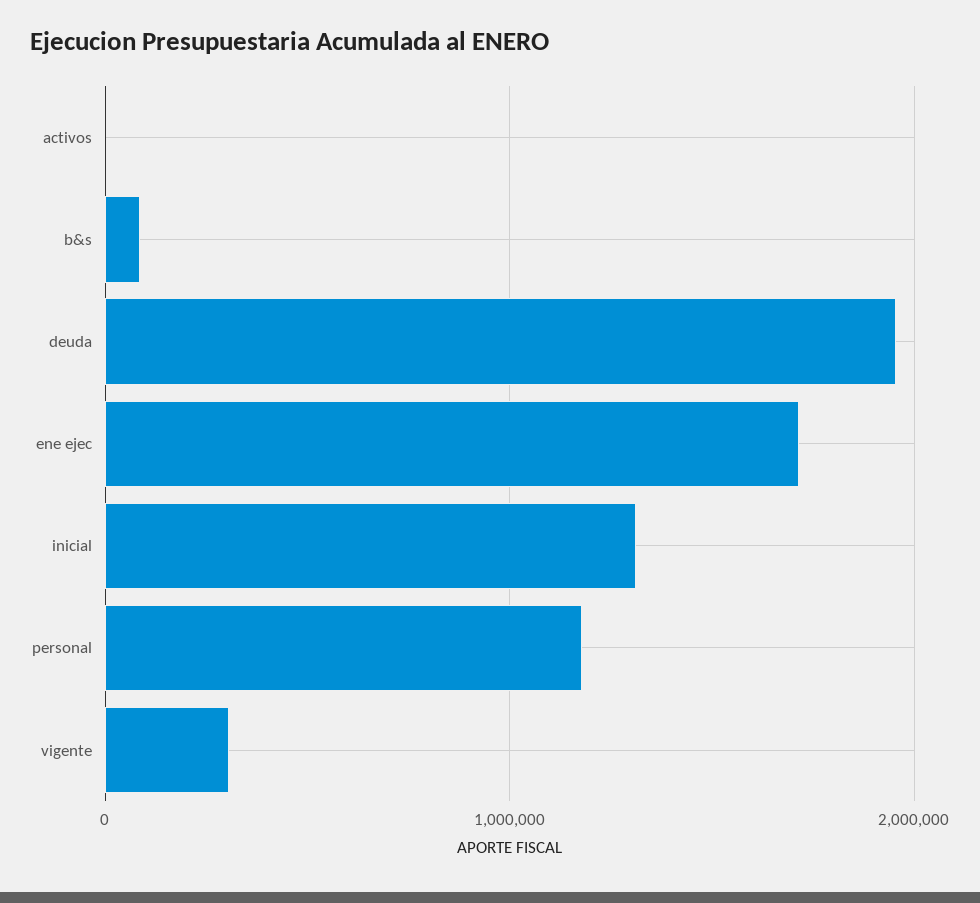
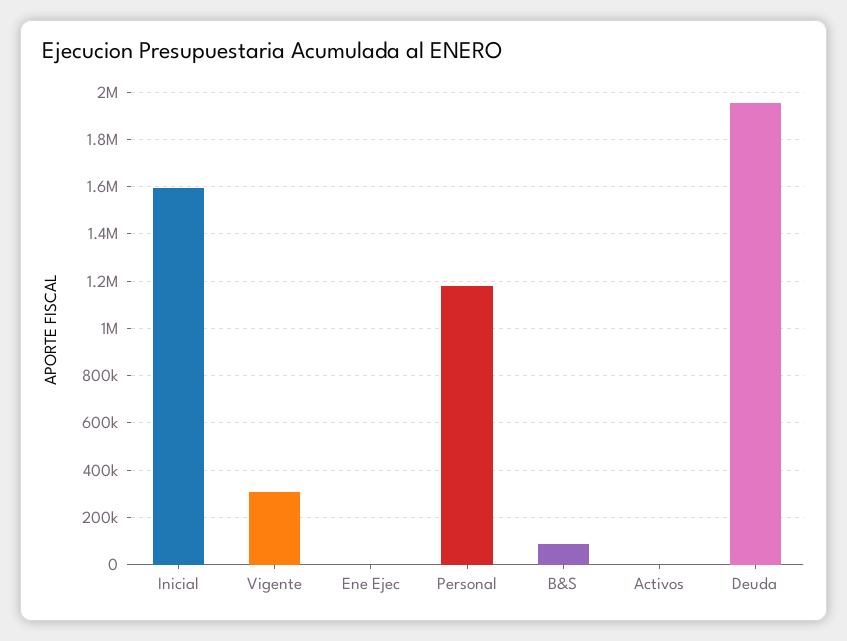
ene ejec: 1700000 -> 0
inicial: 1300000 -> 1600000

